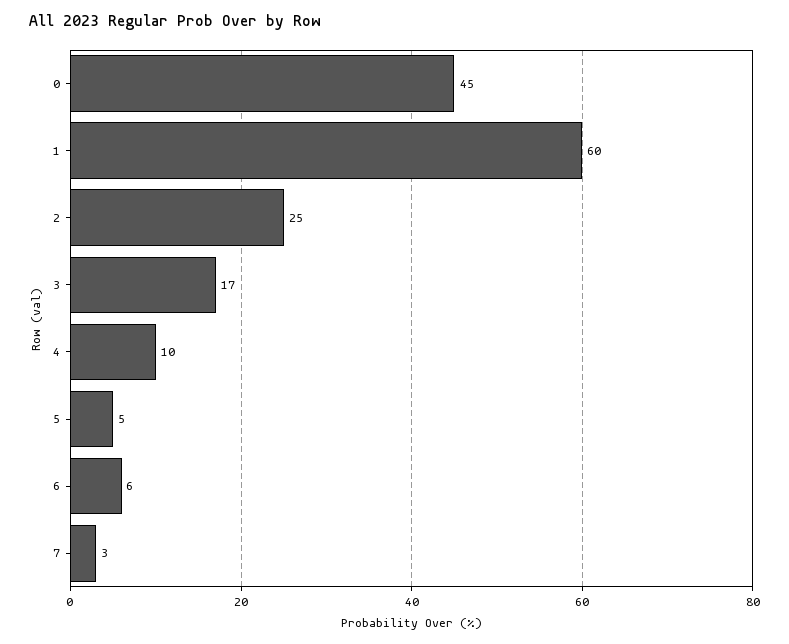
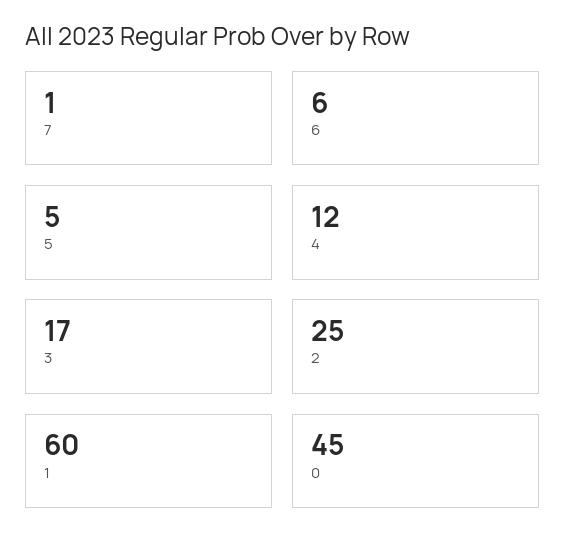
4: 10 -> 12
7: 3 -> 1

